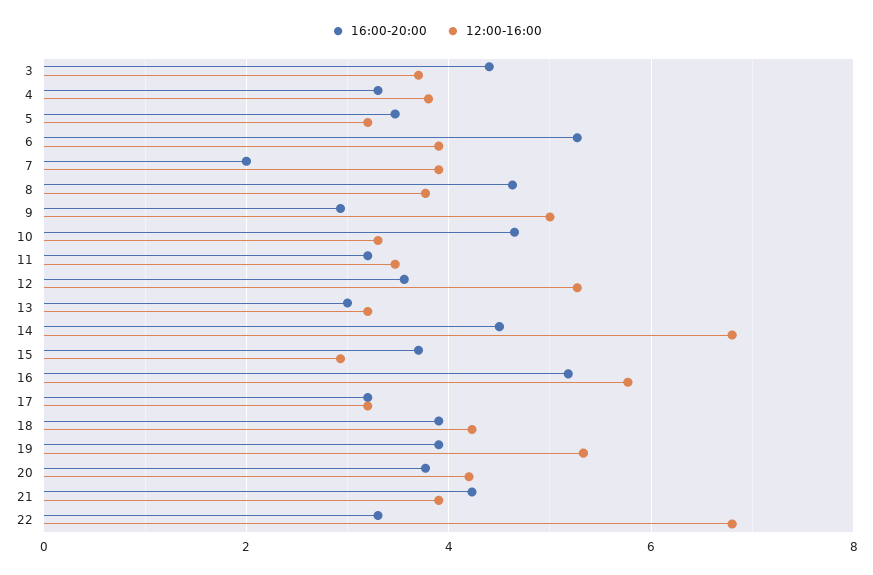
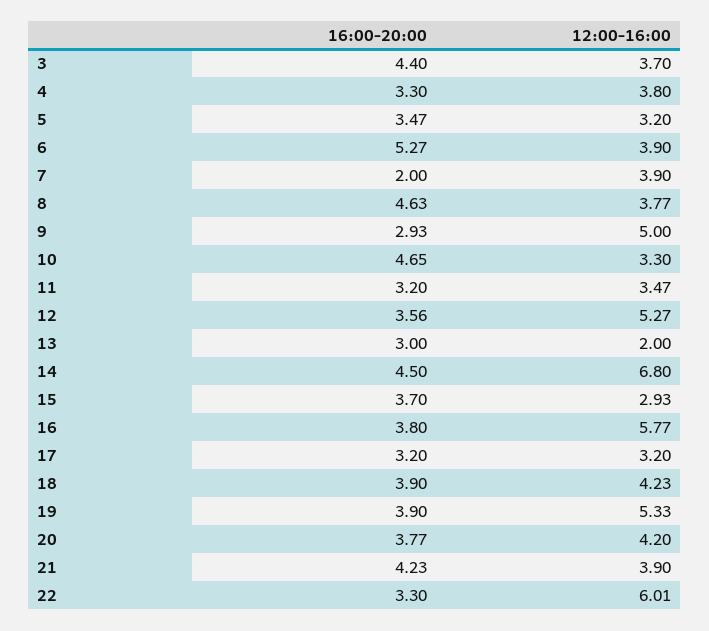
12:00-16:00, 13: 3.2 -> 2
16:00-20:00, 16: 5.2 -> 3.8
12:00-16:00, 22: 6.8 -> 6.01

